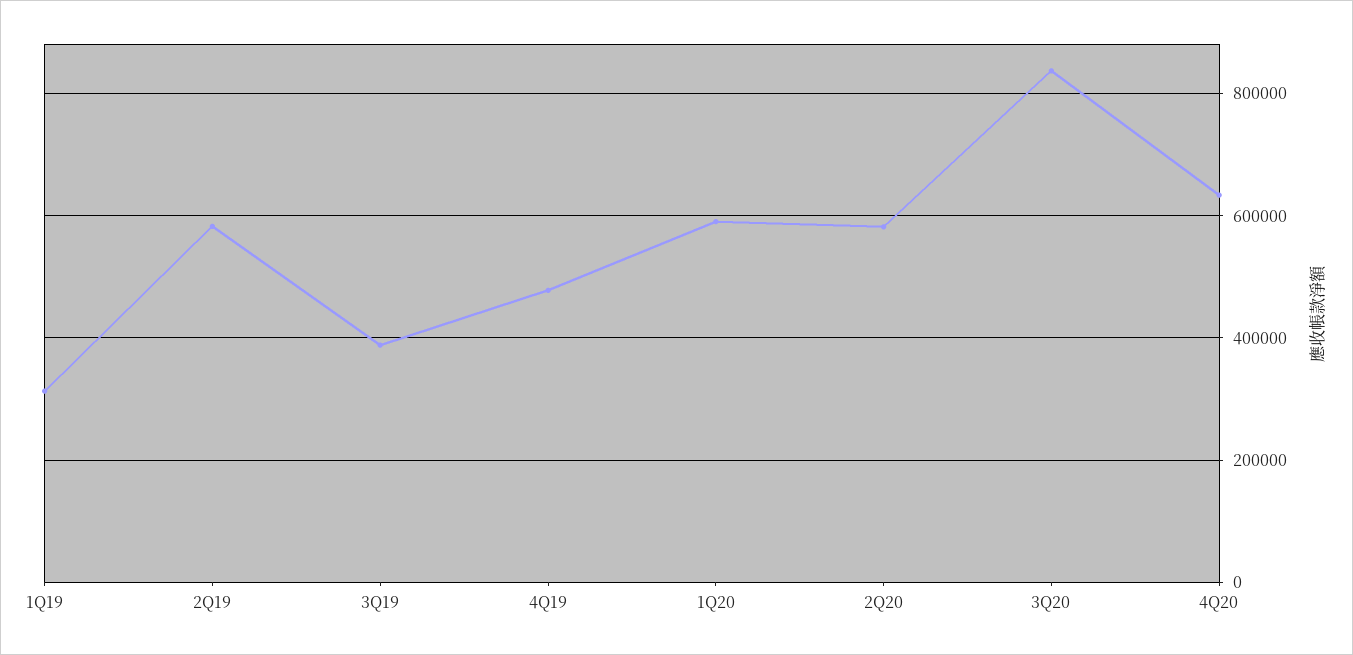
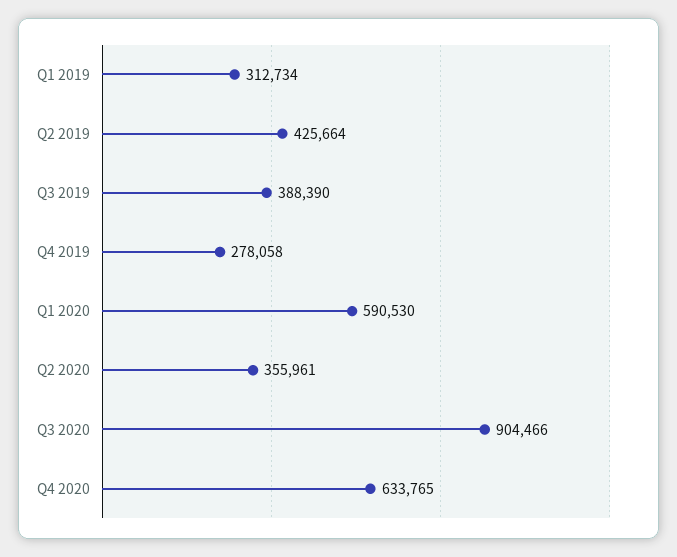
2Q19: 580000 -> 425664
4Q19: 480000 -> 278058
2Q20: 580000 -> 355961
3Q20: 840000 -> 904466

